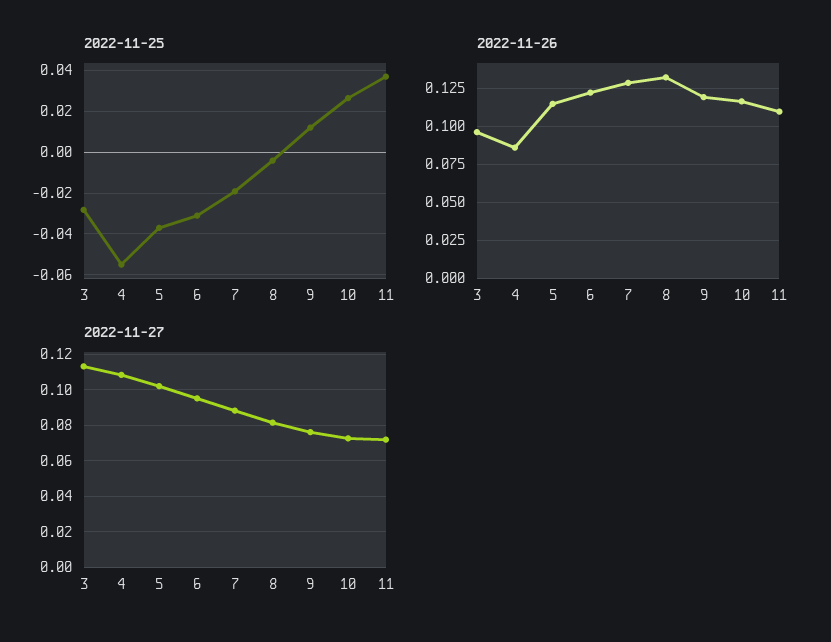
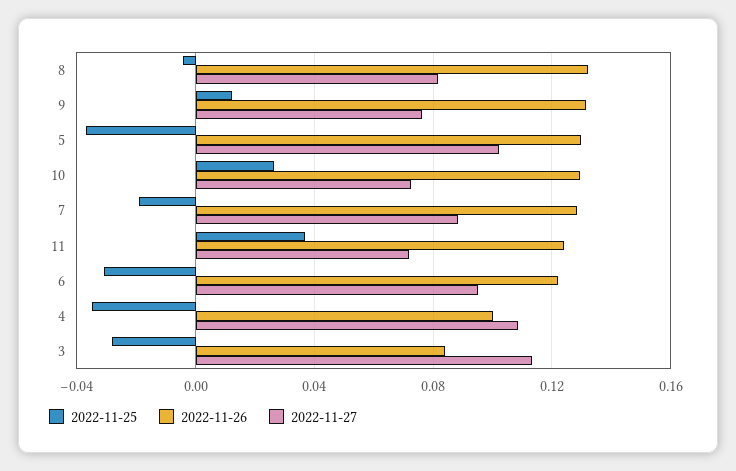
2022-11-25, 4: -0.055 -> -0.035
2022-11-26, 3: 0.095 -> 0.085
2022-11-26, 4: 0.085 -> 0.1
2022-11-26, 5: 0.115 -> 0.13
2022-11-26, 9: 0.12 -> 0.13
2022-11-26, 10: 0.115 -> 0.13
2022-11-26, 11: 0.11 -> 0.125

